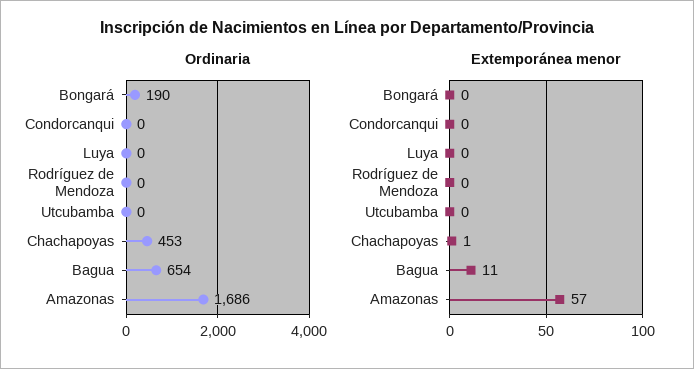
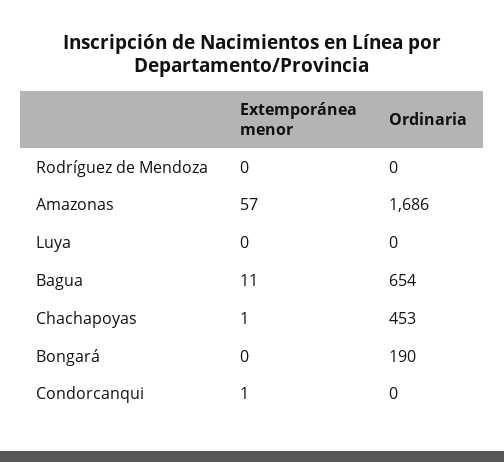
Ordinaria, Utcubamba: 0 -> none
Extemporánea menor, Condorcanqui: 0 -> 1
Extemporánea menor, Utcubamba: 0 -> none

